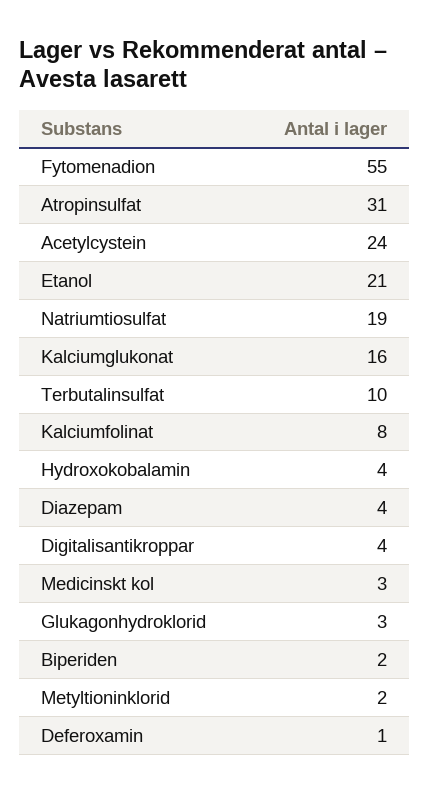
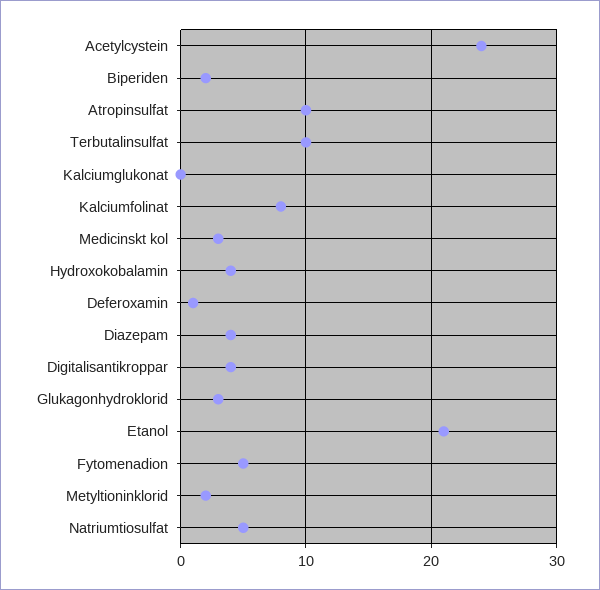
Fytomenadion: 55 -> 5
Atropinsulfat: 31 -> 10
Natriumtiosulfat: 19 -> 5
Kalciumglukonat: 16 -> 0

